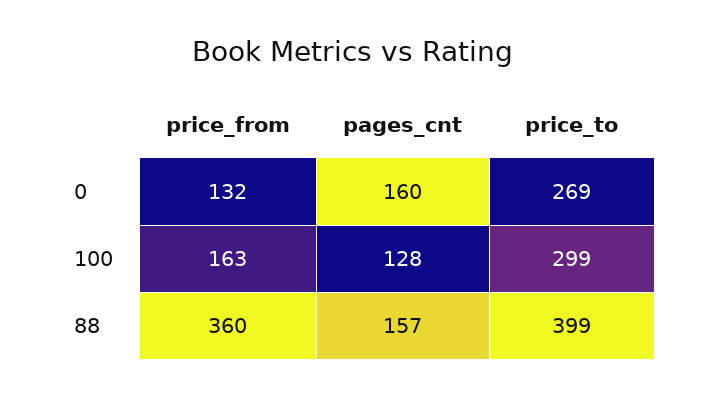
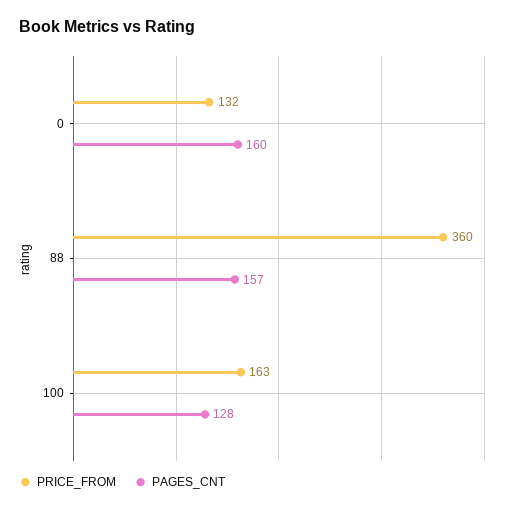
price_to, 0: 269 -> none
price_to, 100: 299 -> none
price_to, 88: 399 -> none

